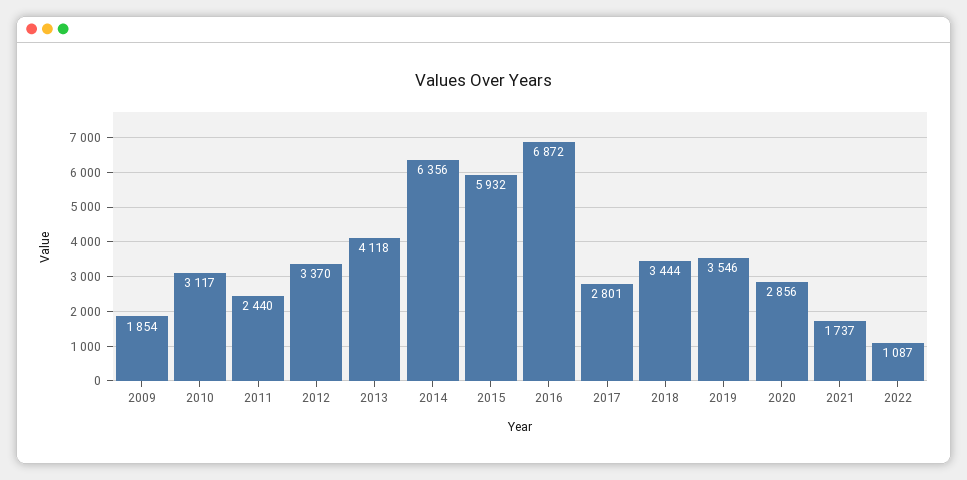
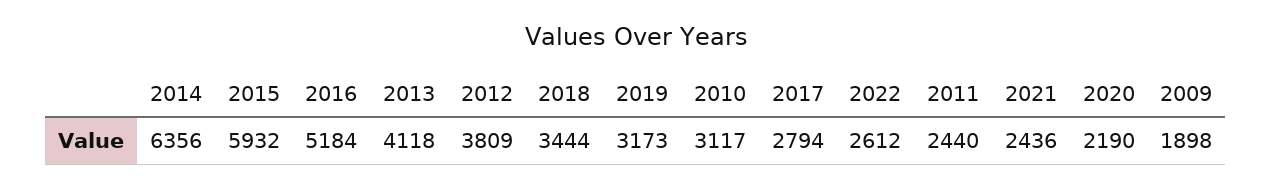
2009: 1854 -> 1898
2012: 3370 -> 3809
2016: 6872 -> 5184
2017: 2801 -> 2794
2019: 3546 -> 3173
2020: 2856 -> 2190
2021: 1737 -> 2436
2022: 1087 -> 2612

